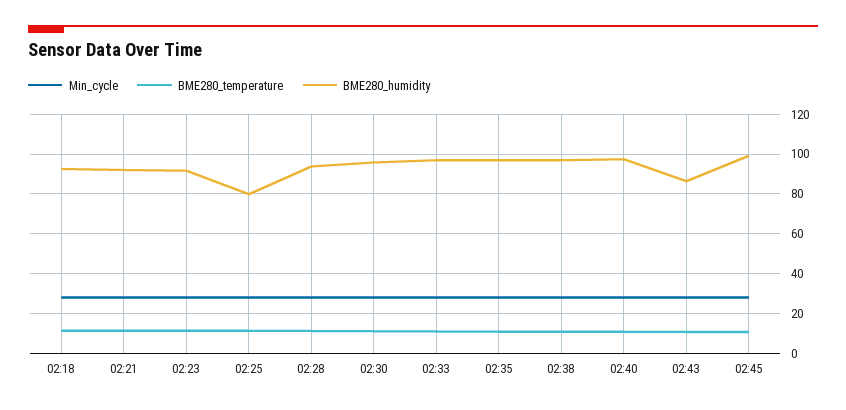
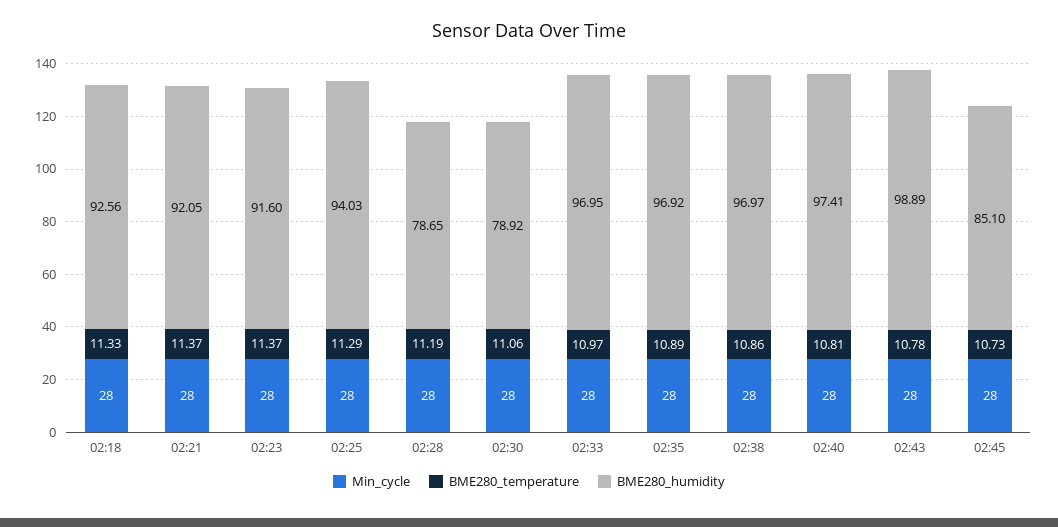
BME280_humidity, 02:25: 80 -> 94.03
BME280_humidity, 02:28: 95 -> 78.65
BME280_humidity, 02:30: 95 -> 78.92
BME280_humidity, 02:43: 85 -> 98.89
BME280_humidity, 02:45: 100 -> 85.1

